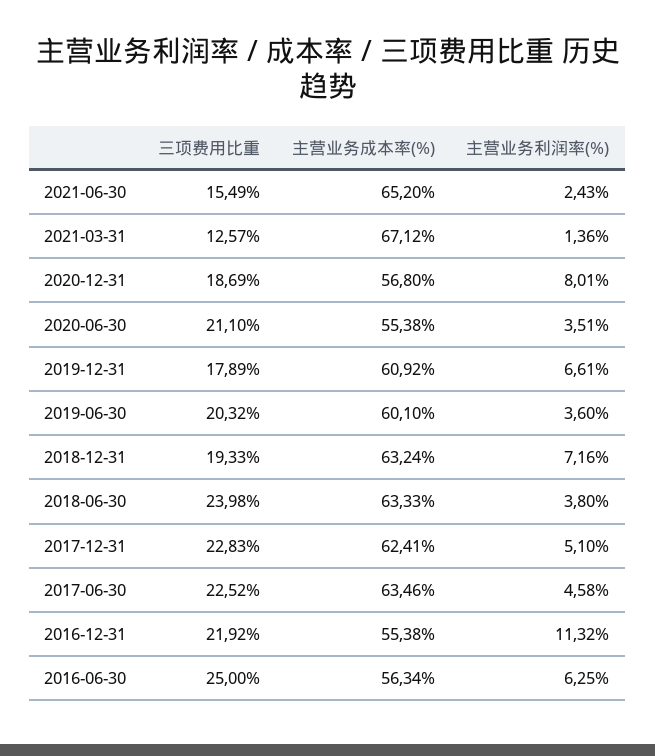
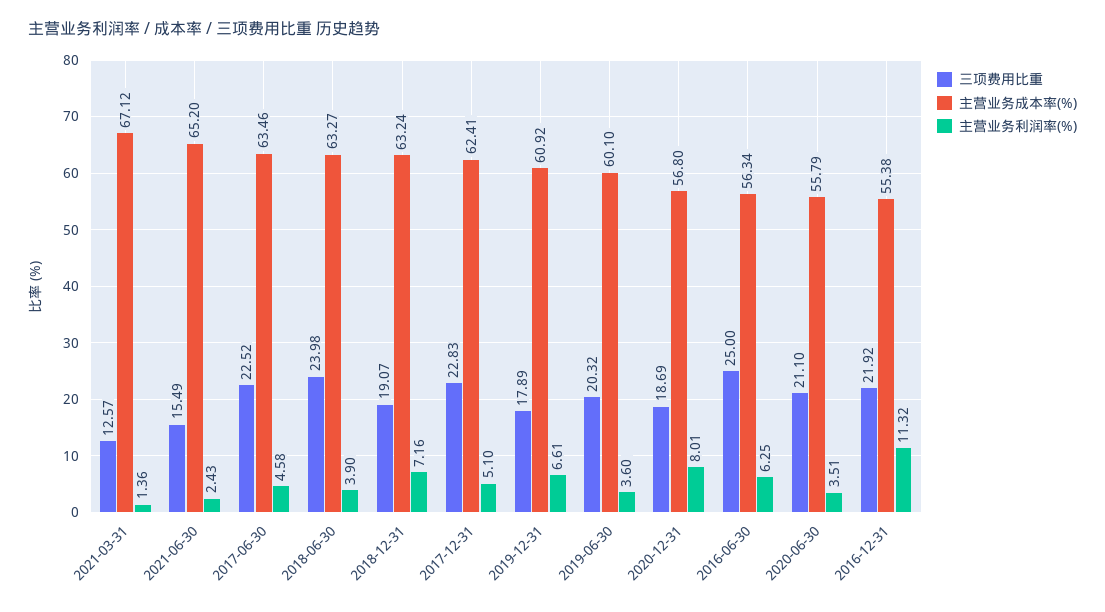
主营业务成本率(%), 2020-06-30: 55.38 -> 55.79
三项费用比重, 2018-12-31: 19.33 -> 19.07
主营业务成本率(%), 2018-06-30: 63.33 -> 63.27
主营业务利润率(%), 2018-06-30: 3.8 -> 3.9

